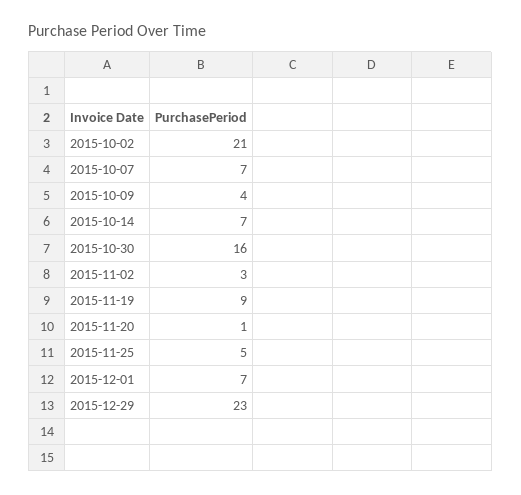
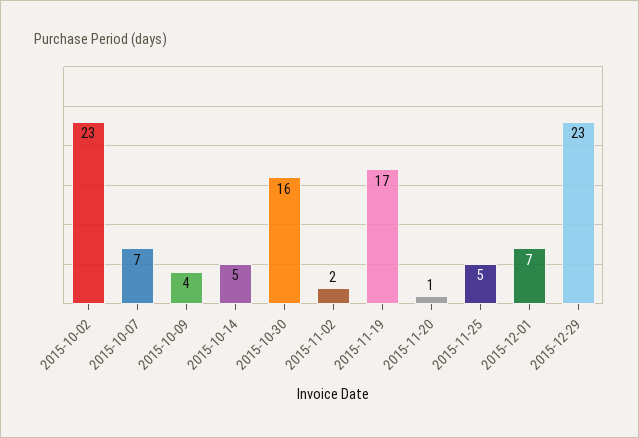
2015-10-02: 21 -> 23
2015-10-14: 7 -> 5
2015-11-02: 3 -> 2
2015-11-19: 9 -> 17

